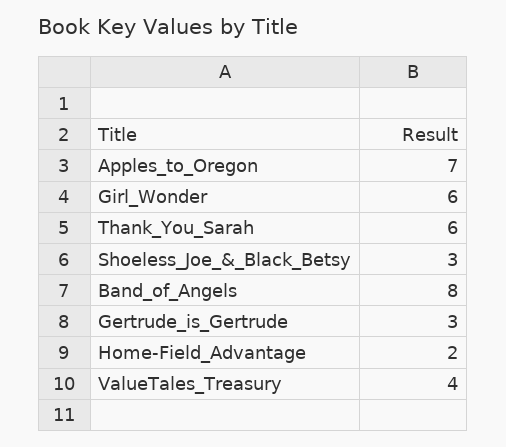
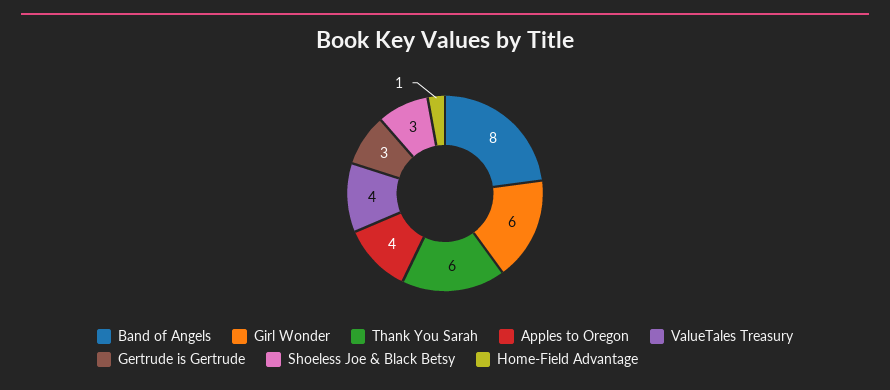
Apples_to_Oregon: 7 -> 4
Home-Field_Advantage: 2 -> 1

